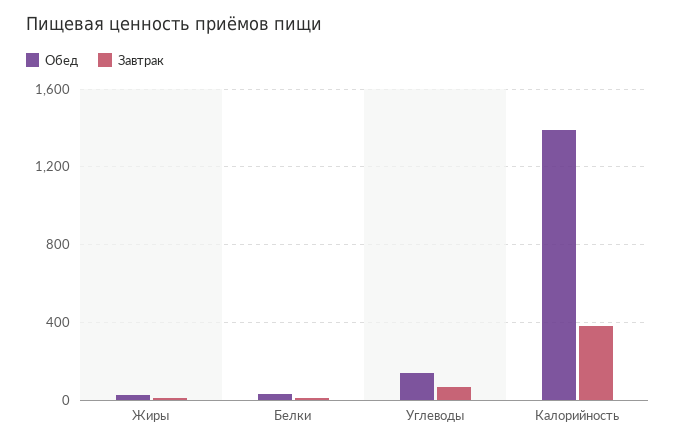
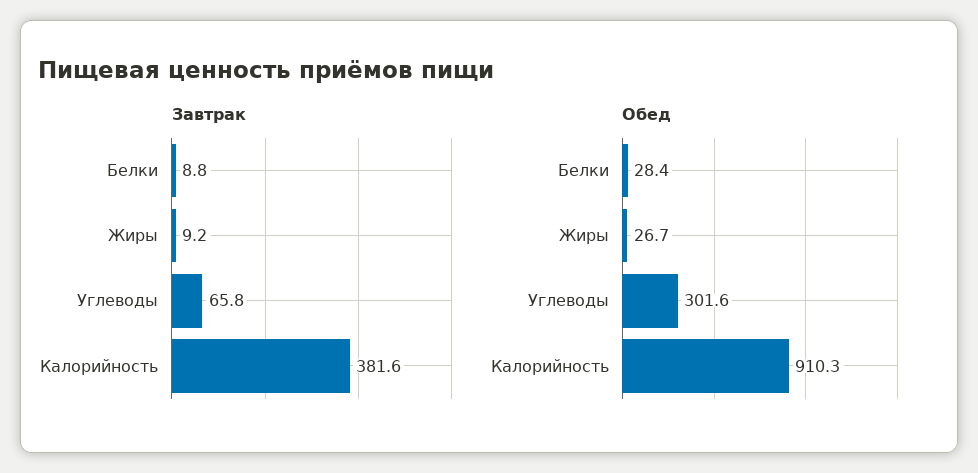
Обед, Углеводы: 150 -> 301.6
Обед, Калорийность: 1400 -> 910.3

